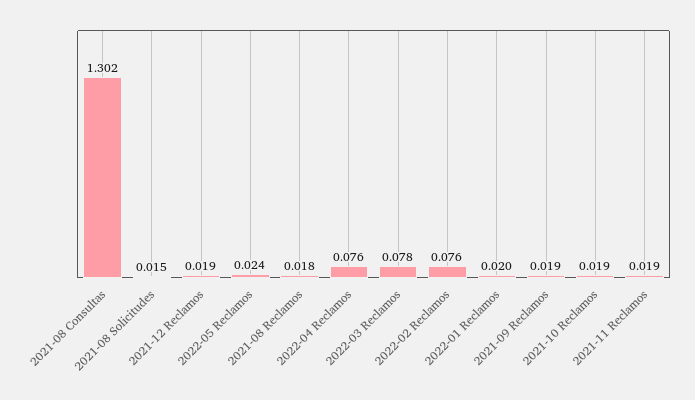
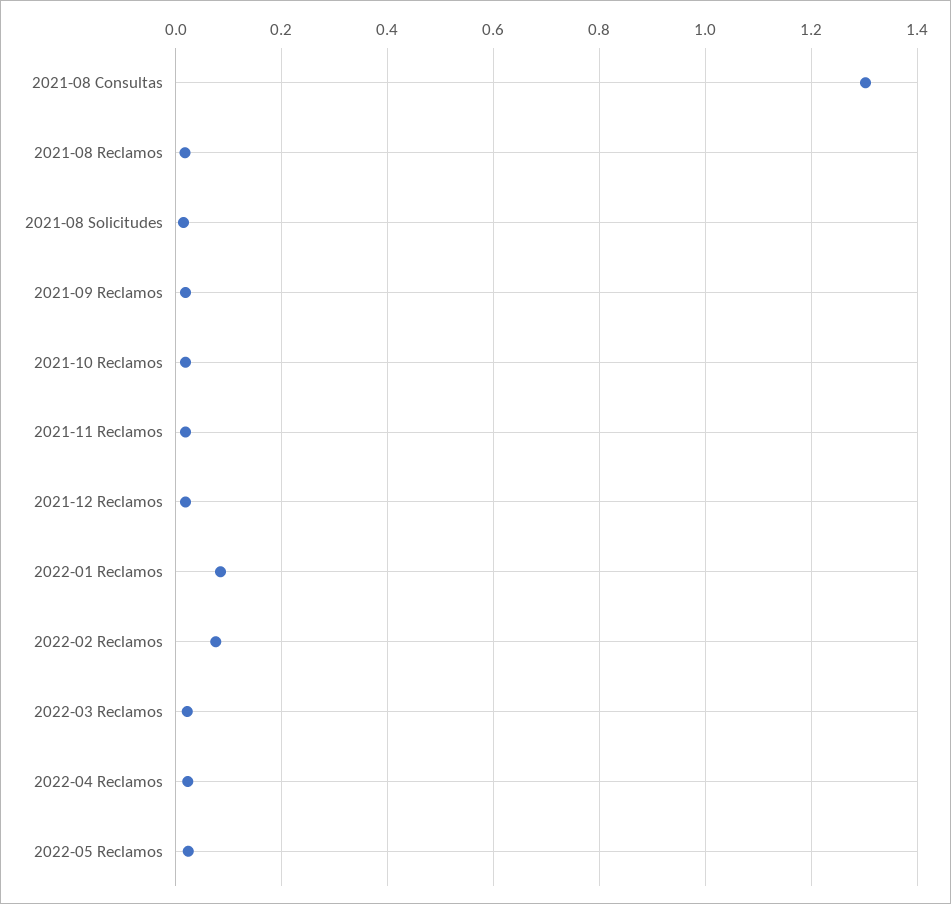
2022-04 Reclamos: 0.076 -> 0.02
2022-03 Reclamos: 0.078 -> 0.02
2022-01 Reclamos: 0.02 -> 0.08

